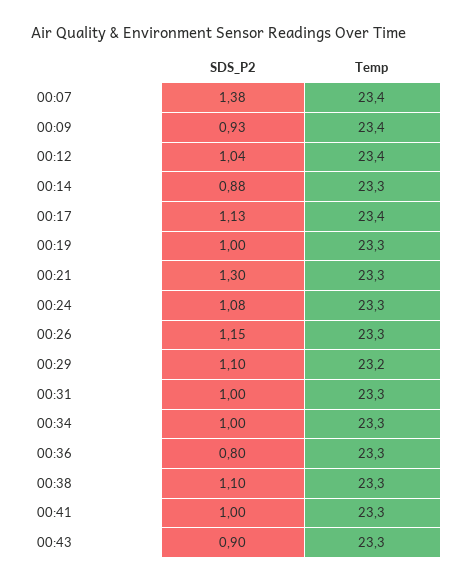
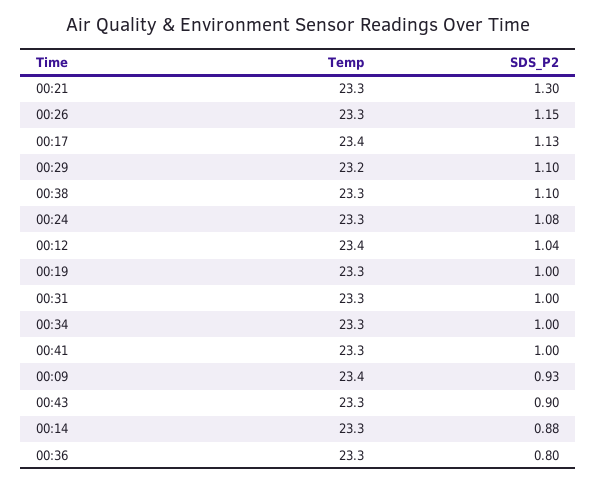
SDS_P2, 00:07: 1.38 -> none
Temp, 00:07: 23.4 -> none

